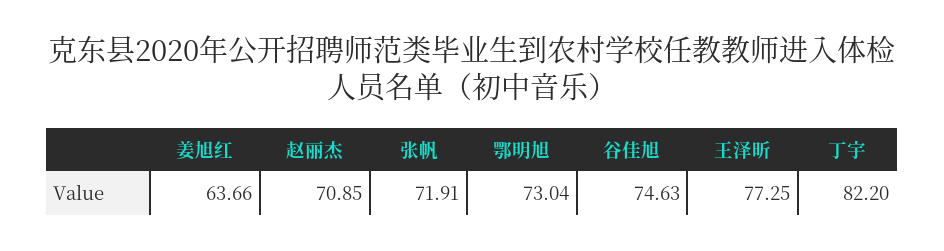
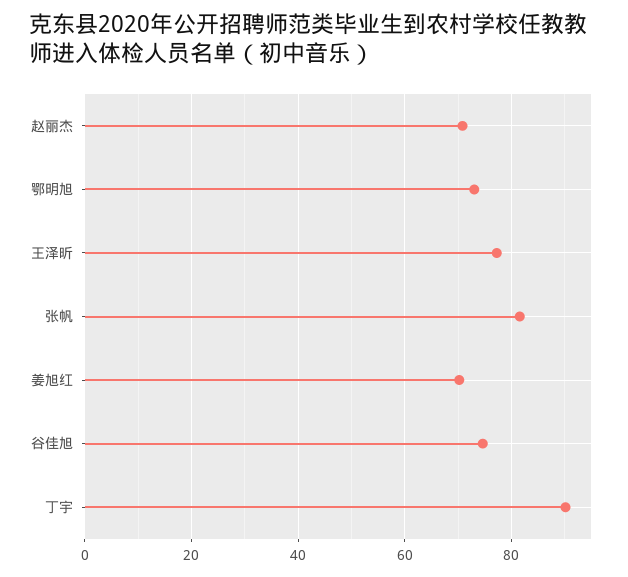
姜旭红: 63.66 -> 70
张帆: 71.91 -> 82
丁宇: 82.2 -> 90

